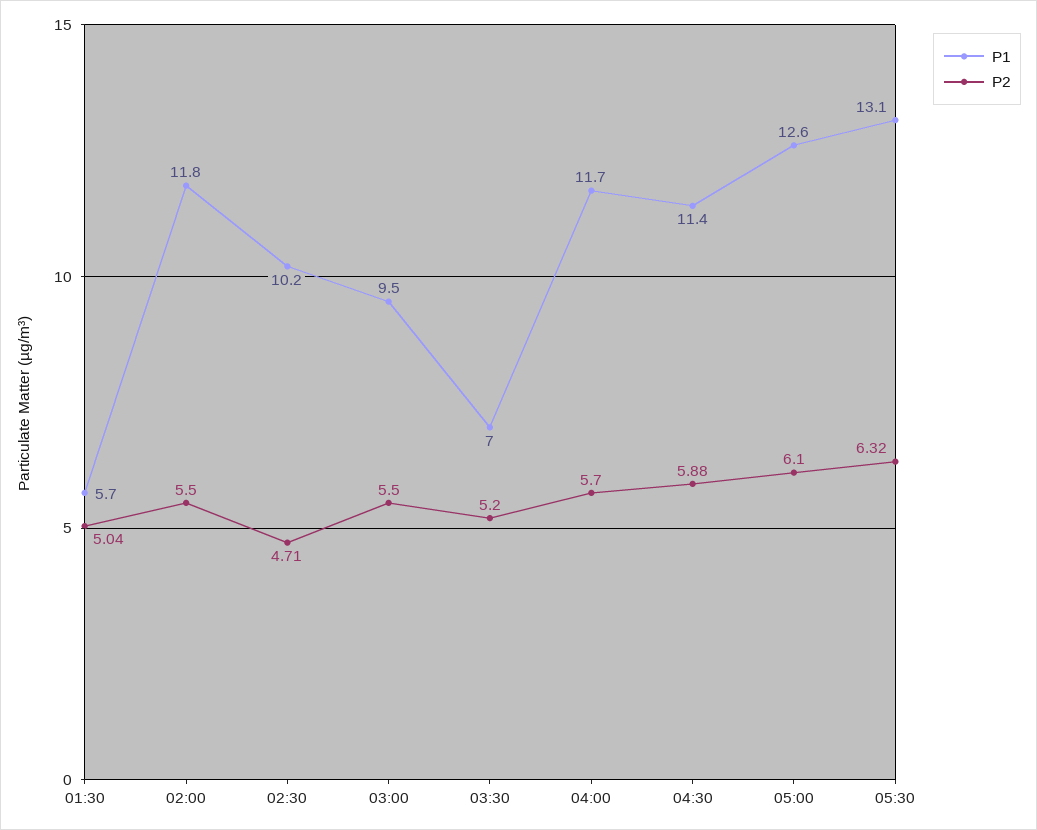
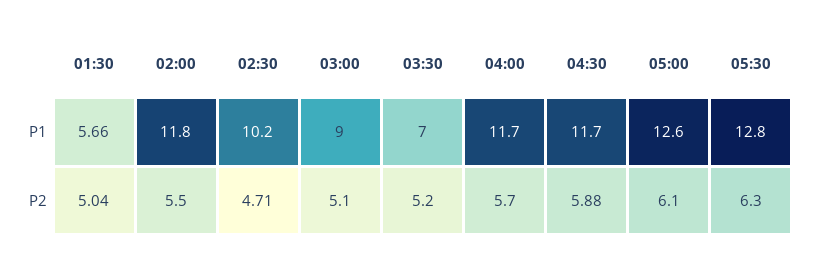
P1, 03:00: 9.5 -> 9
P2, 03:00: 5.5 -> 5.1
P1, 04:30: 11.4 -> 11.7
P1, 05:30: 13.1 -> 12.8
P2, 05:30: 6.32 -> 6.3

